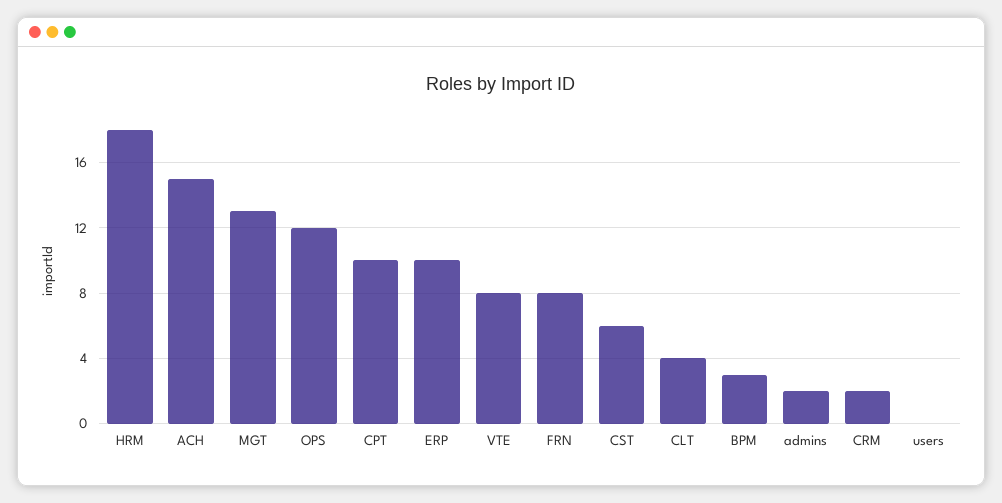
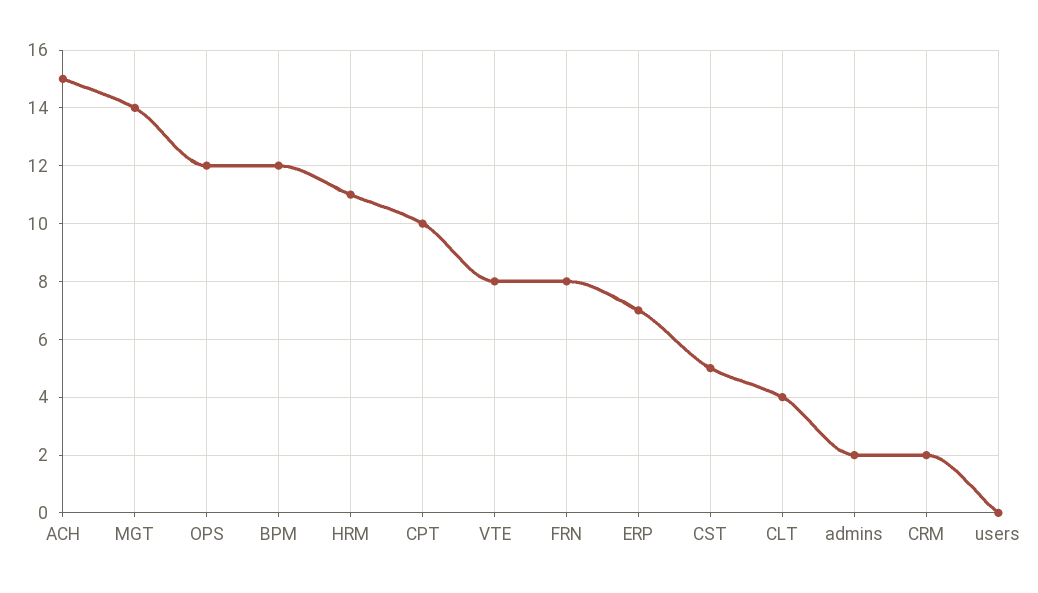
HRM: 18 -> 11
MGT: 13 -> 14
ERP: 10 -> 7
CST: 6 -> 5
BPM: 3 -> 12

